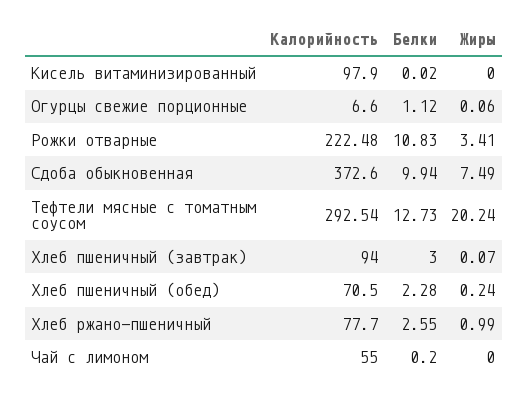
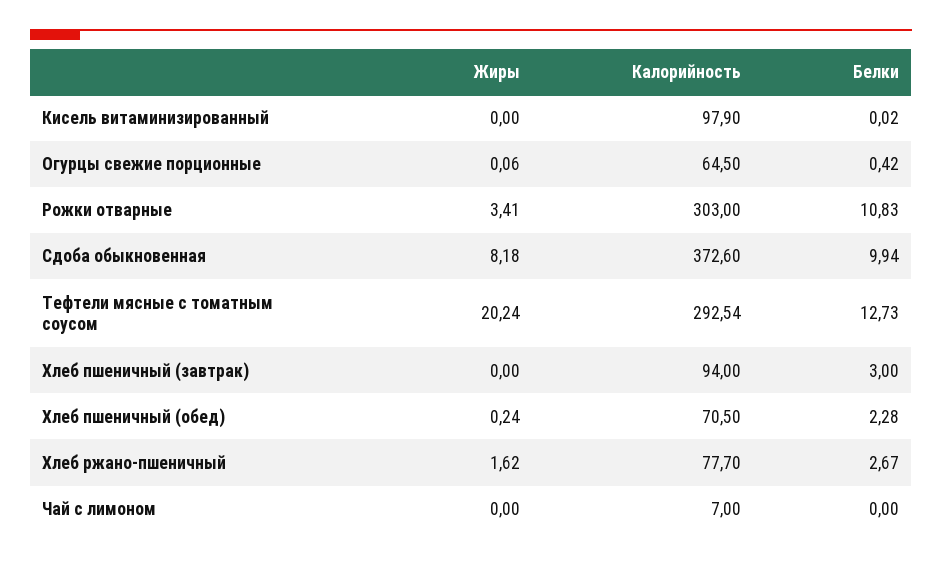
Калорийность, Огурцы свежие порционные: 6.6 -> 64.5
Белки, Огурцы свежие порционные: 1.12 -> 0.42
Калорийность, Рожки отварные: 222.48 -> 303
Жиры, Сдоба обыкновенная: 7.49 -> 8.18
Жиры, Хлеб пшеничный (завтрак): 0.07 -> 0
Белки, Хлеб ржано-пшеничный: 2.55 -> 2.67
Жиры, Хлеб ржано-пшеничный: 0.99 -> 1.62
Калорийность, Чай с лимоном: 55 -> 7
Белки, Чай с лимоном: 0.2 -> 0

